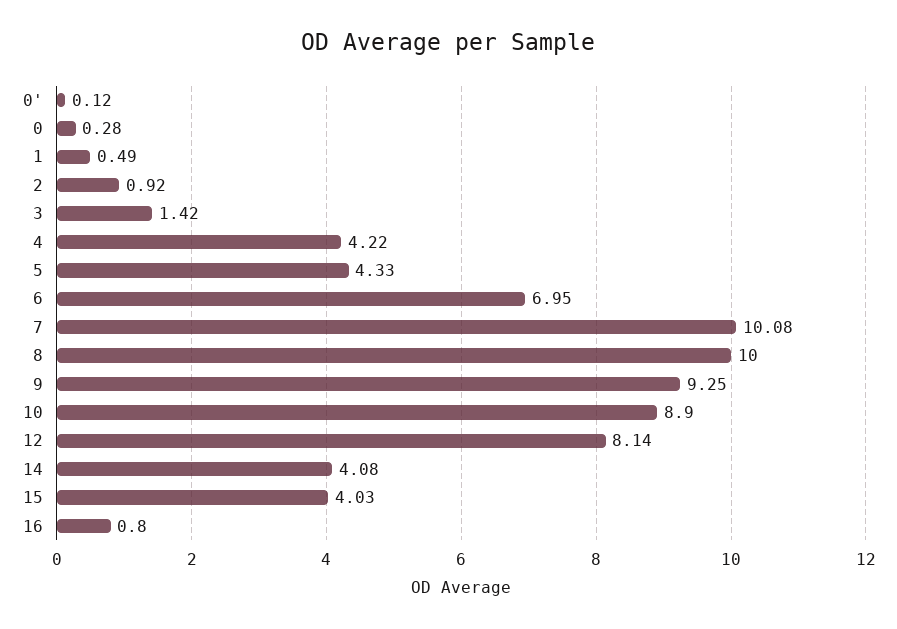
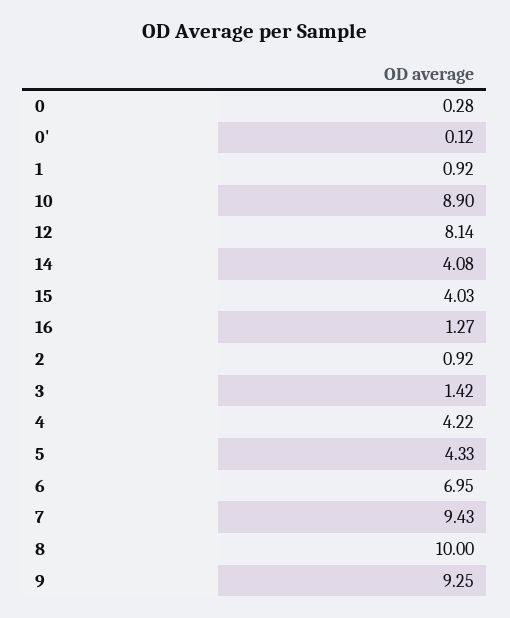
1: 0.49 -> 0.92
7: 10.08 -> 9.43
16: 0.8 -> 1.27

